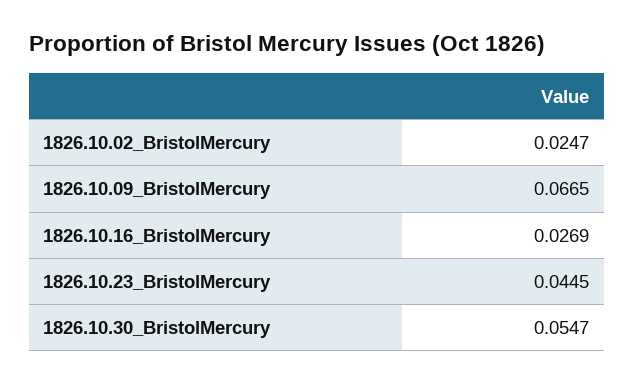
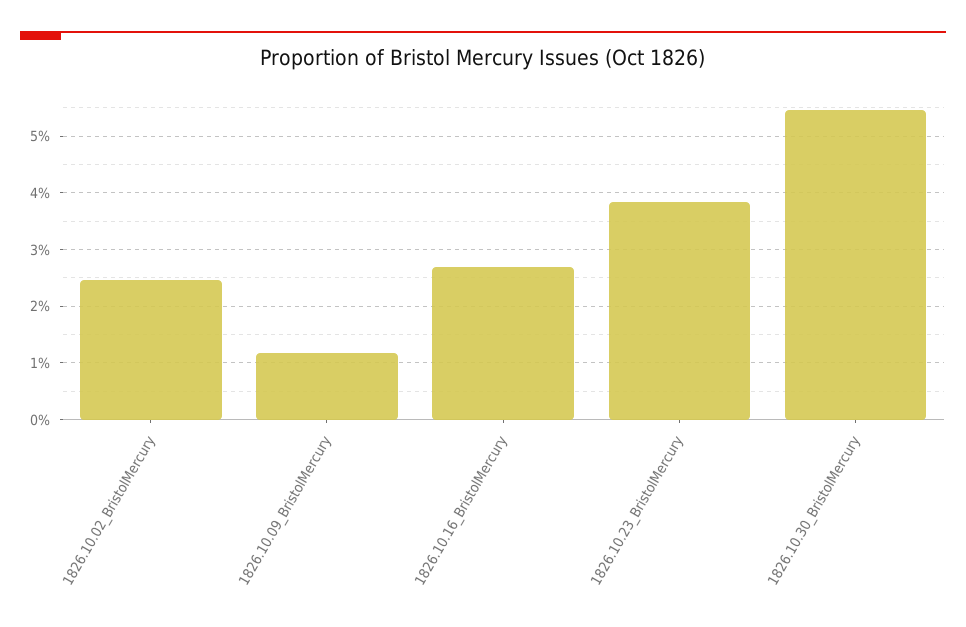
1826.10.09_BristolMercury: 0.0665 -> 0.012
1826.10.23_BristolMercury: 0.0445 -> 0.038

